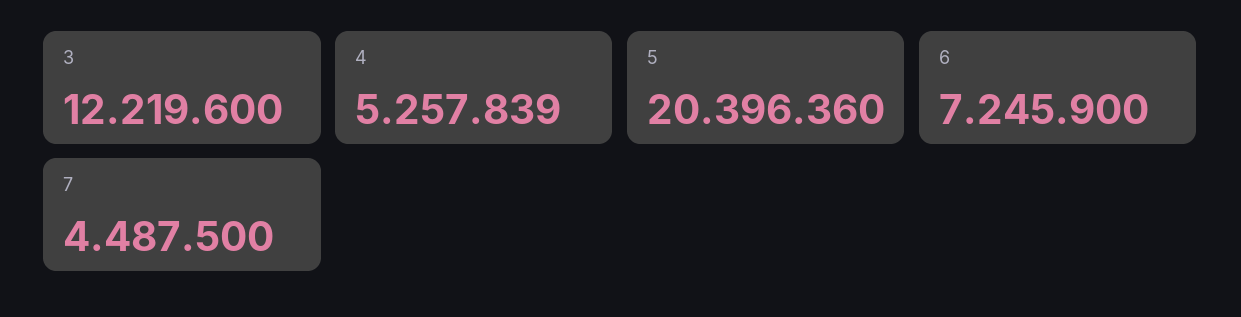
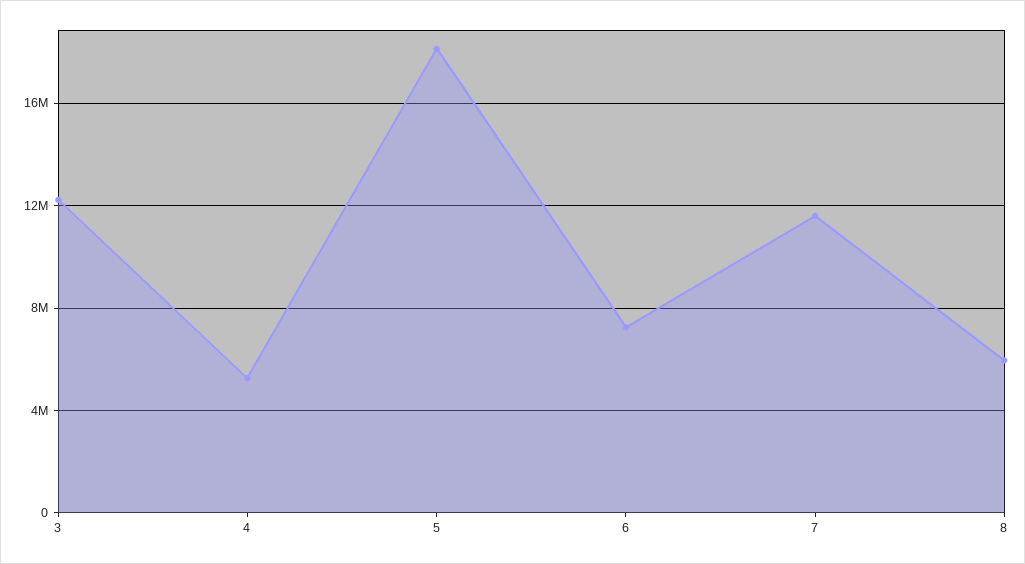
5: 20396360 -> 18000000
7: 4487500 -> 11500000
8: none -> 6000000

